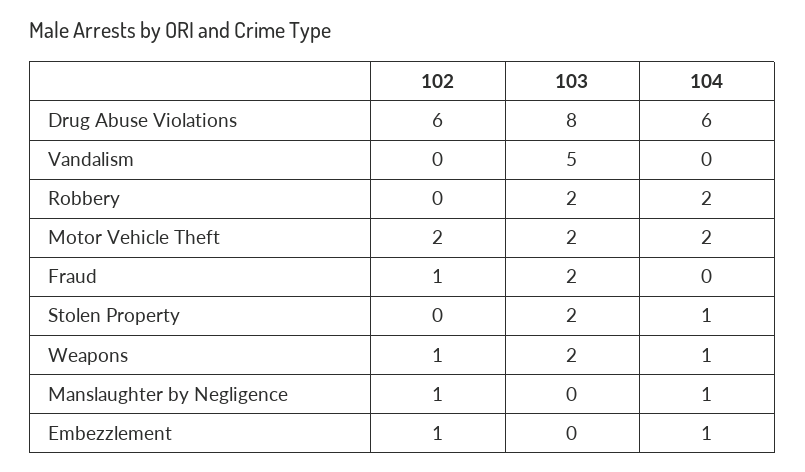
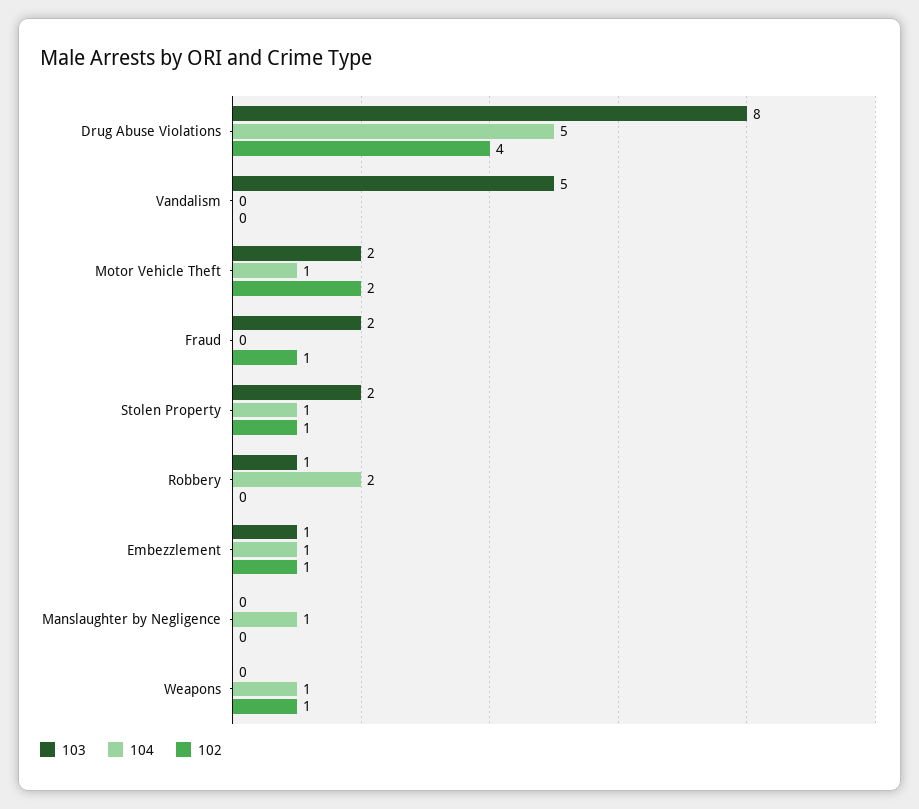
102, Drug Abuse Violations: 6 -> 4
104, Drug Abuse Violations: 6 -> 5
103, Robbery: 2 -> 1
104, Motor Vehicle Theft: 2 -> 1
102, Stolen Property: 0 -> 1
103, Weapons: 2 -> 0
102, Manslaughter by Negligence: 1 -> 0
103, Embezzlement: 0 -> 1

